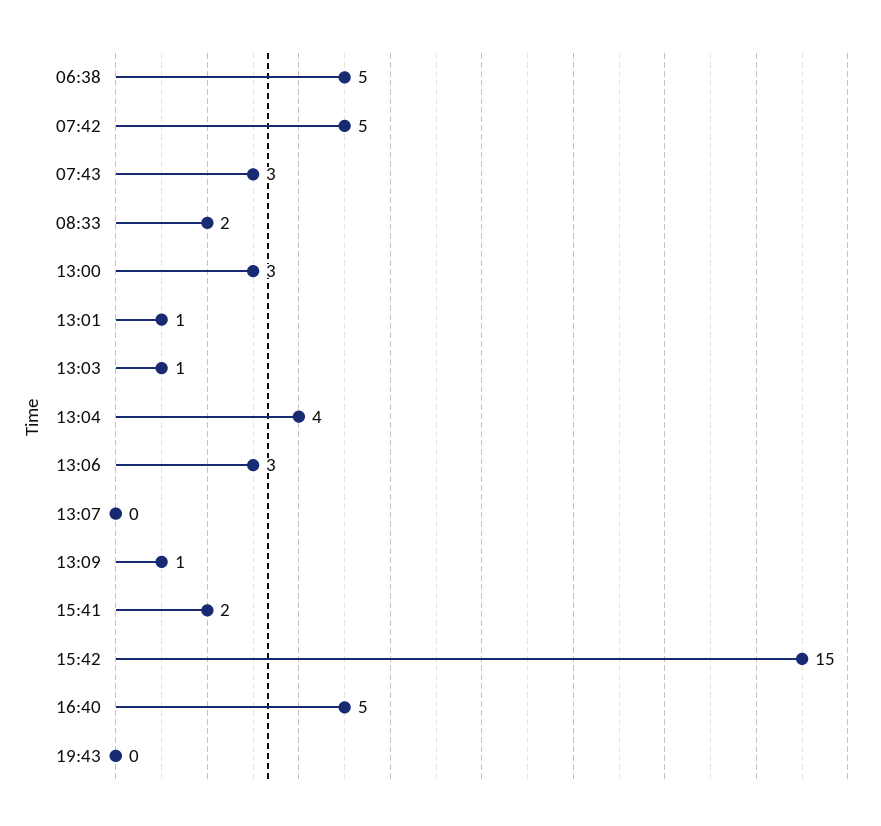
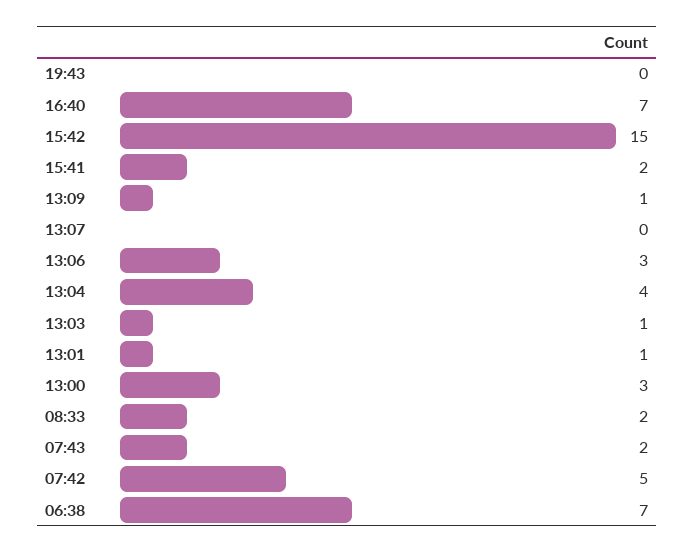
06:38: 5 -> 7
07:43: 3 -> 2
16:40: 5 -> 7

